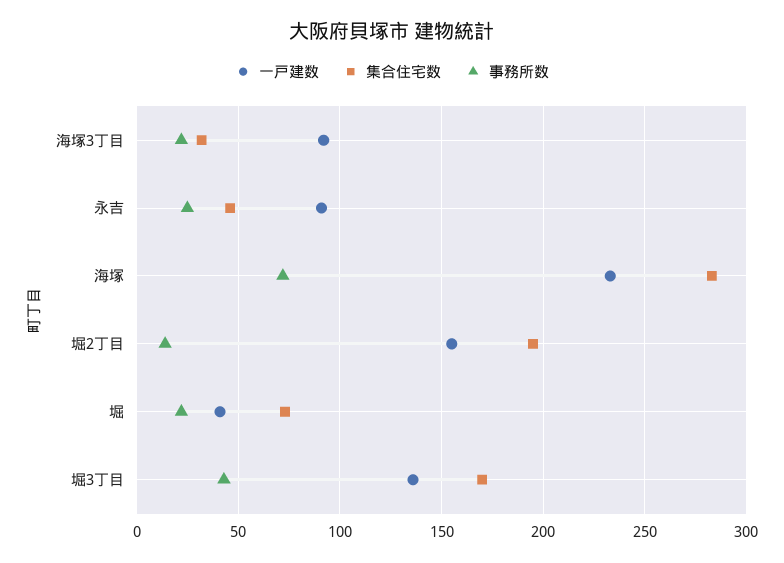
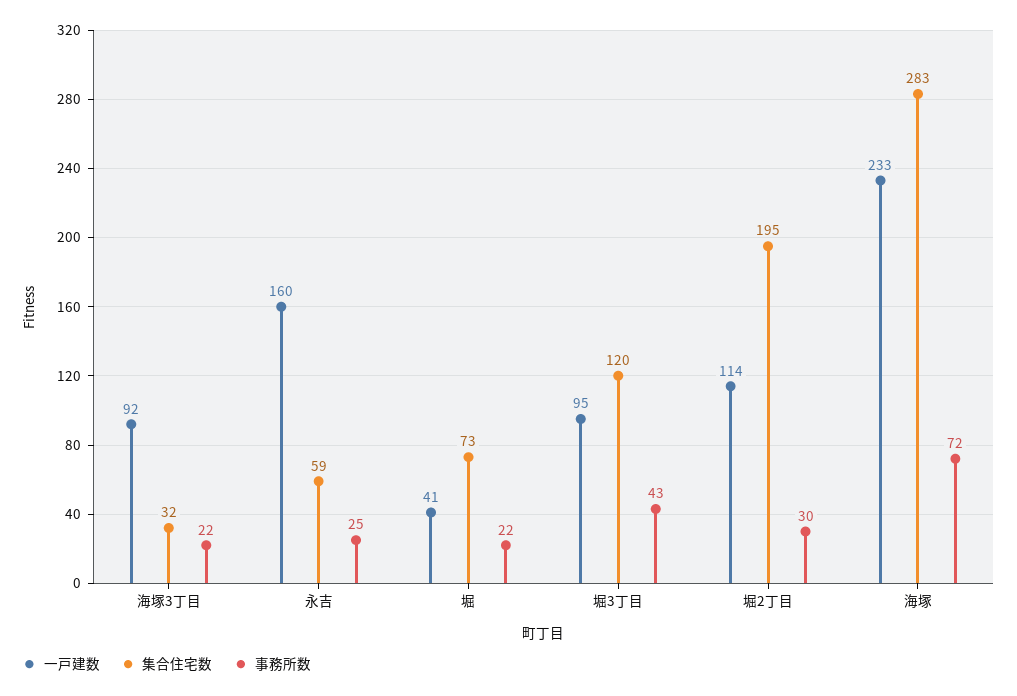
一戸建数, 永吉: 90 -> 160
集合住宅数, 永吉: 45 -> 59
一戸建数, 堀2丁目: 155 -> 114
事務所数, 堀2丁目: 15 -> 30
一戸建数, 堀3丁目: 135 -> 95
集合住宅数, 堀3丁目: 170 -> 120

